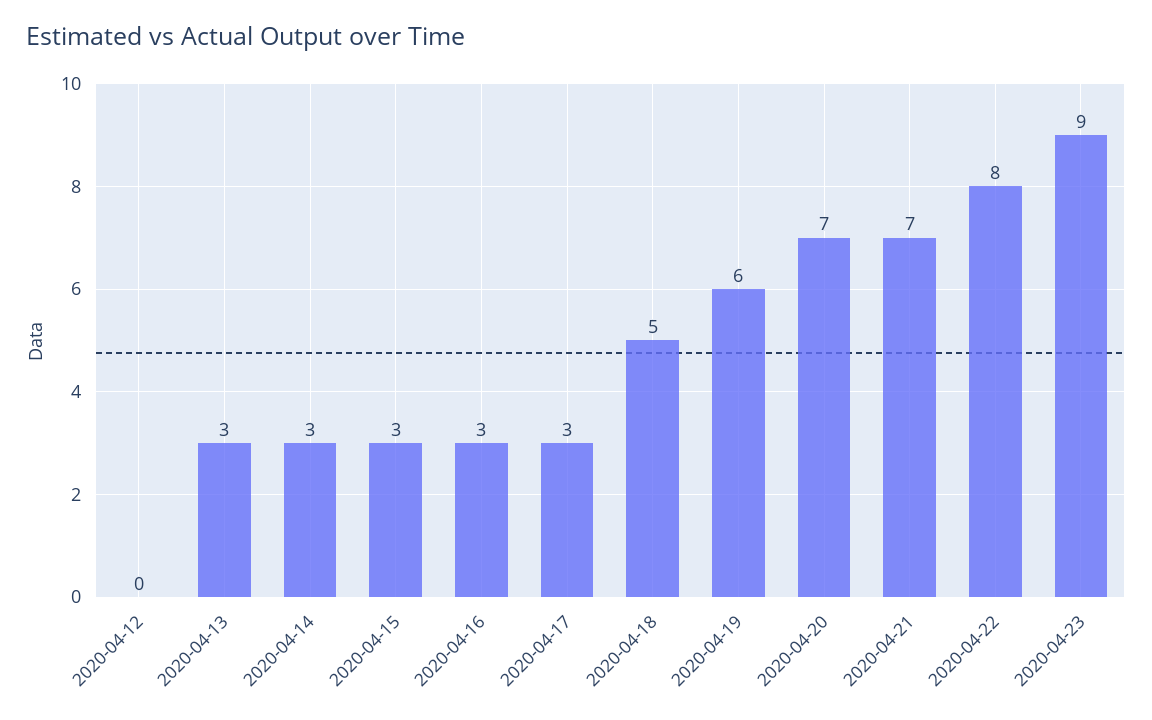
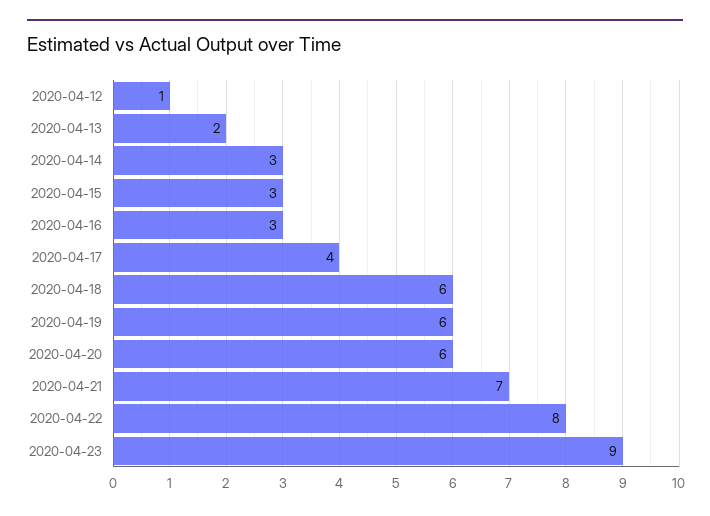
2020-04-12: 0 -> 1
2020-04-13: 3 -> 2
2020-04-17: 3 -> 4
2020-04-18: 5 -> 6
2020-04-20: 7 -> 6

